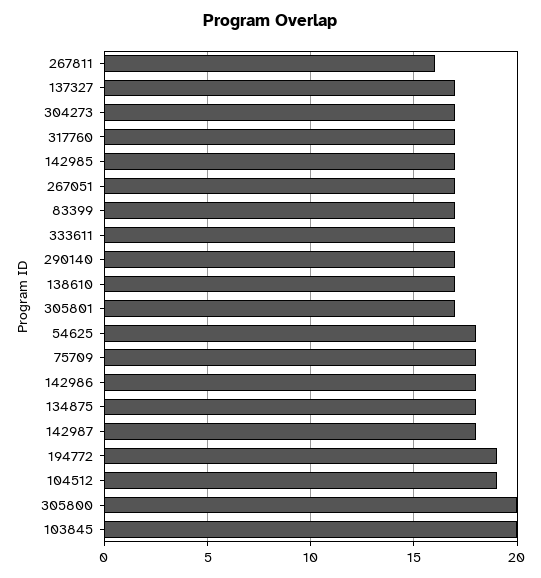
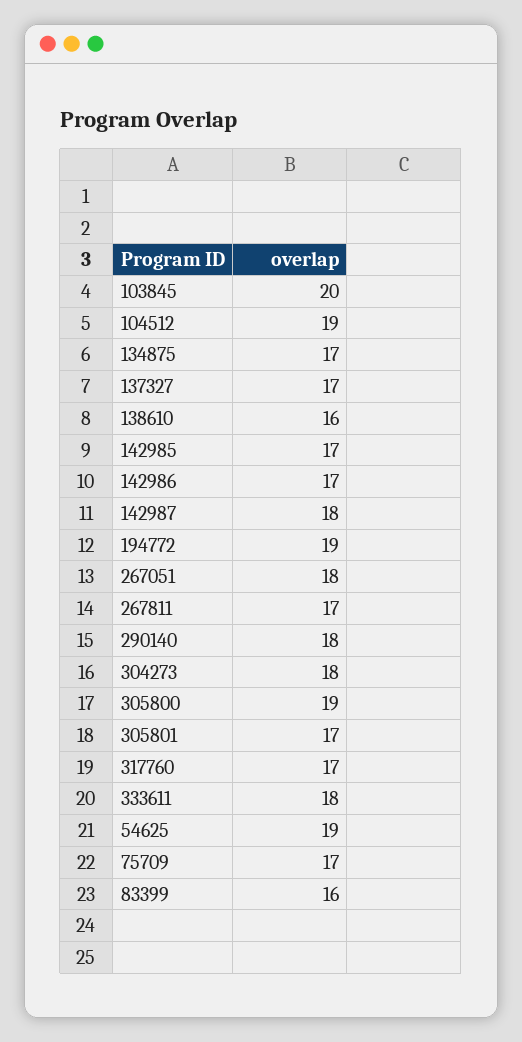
267811: 16 -> 17
304273: 17 -> 18
267051: 17 -> 18
83399: 17 -> 16
333611: 17 -> 18
290140: 17 -> 18
138610: 17 -> 16
54625: 18 -> 19
75709: 18 -> 17
142986: 18 -> 17
134875: 18 -> 17
305800: 20 -> 19

